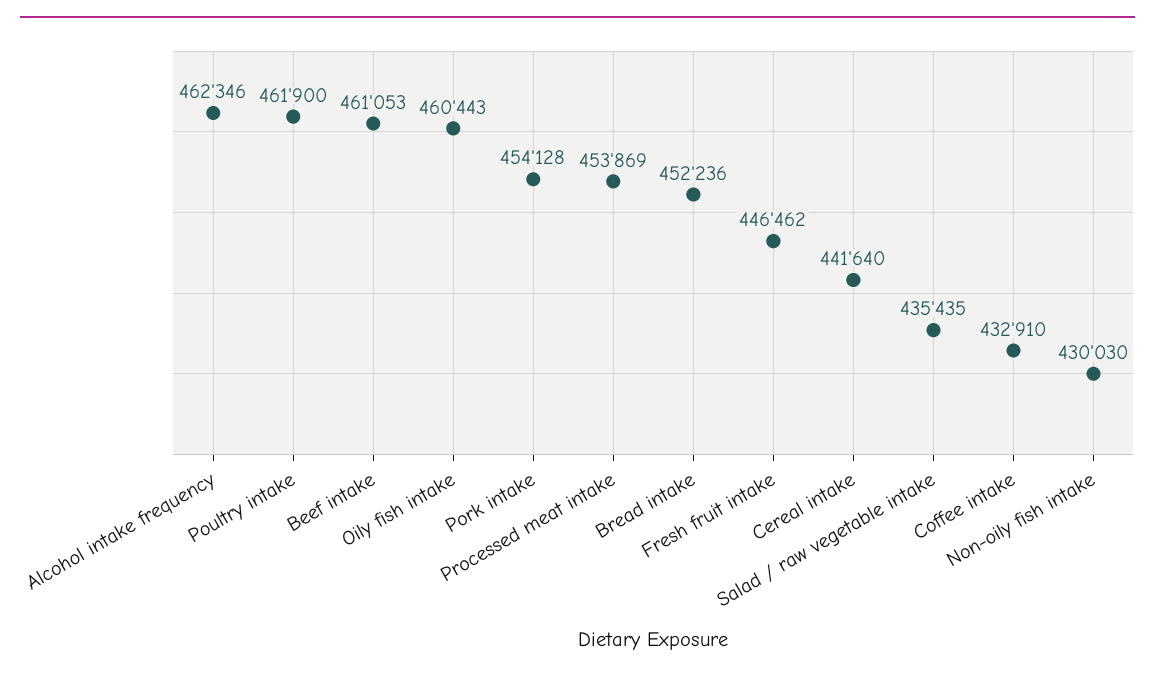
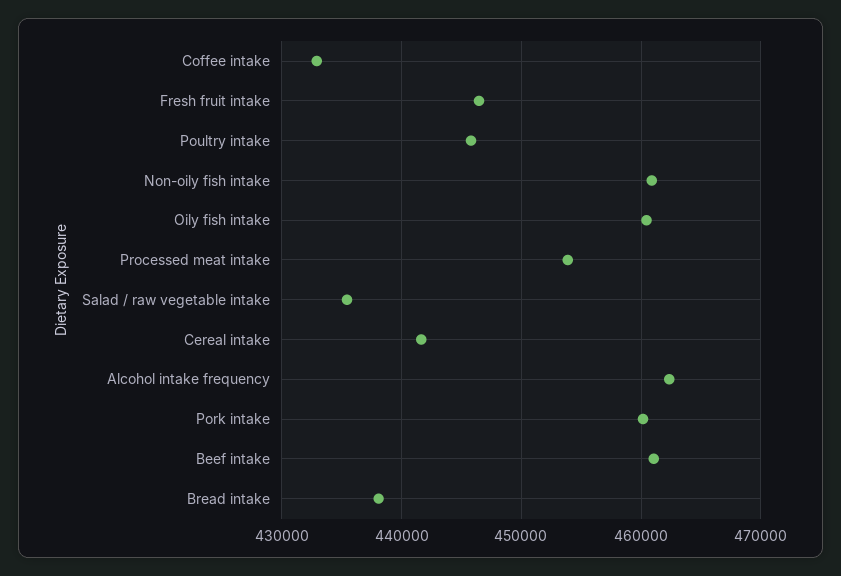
Poultry intake: 461900 -> 446000
Pork intake: 454128 -> 460000
Bread intake: 452236 -> 438000
Non-oily fish intake: 430030 -> 461000

